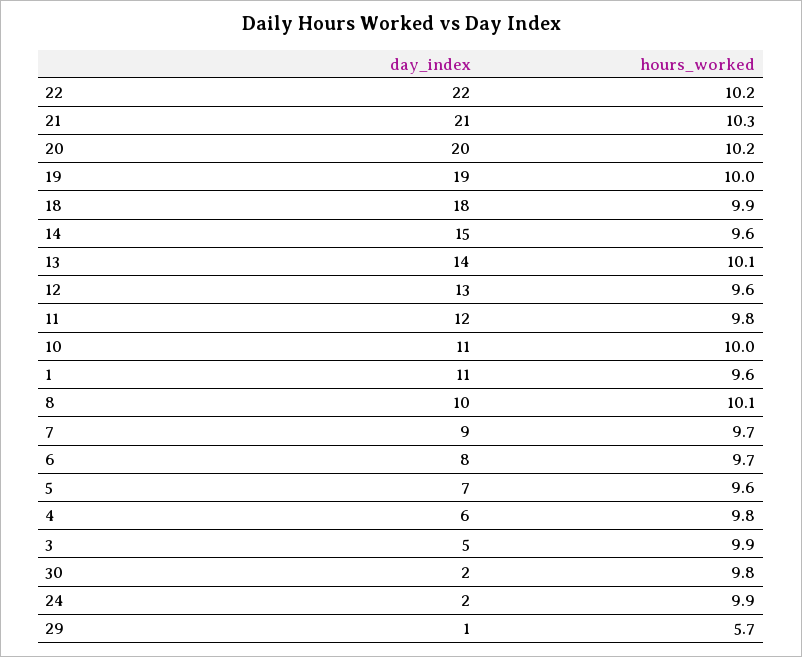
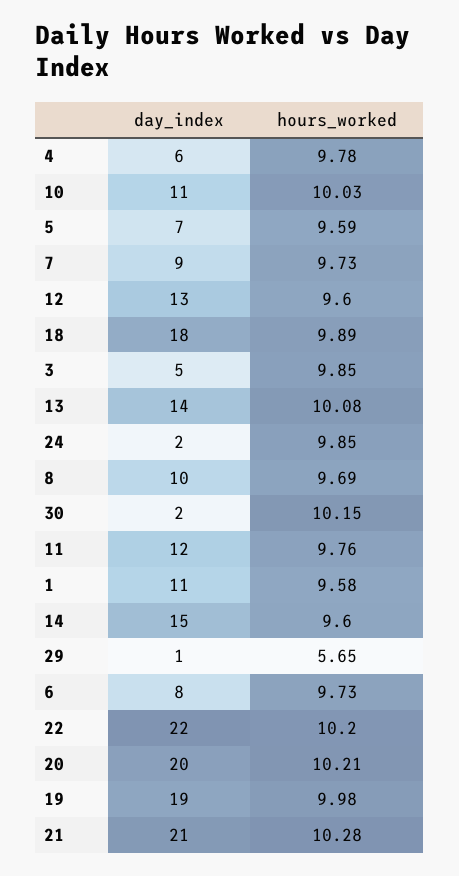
hours_worked, 8: 10.1 -> 9.69
hours_worked, 30: 9.8 -> 10.15

